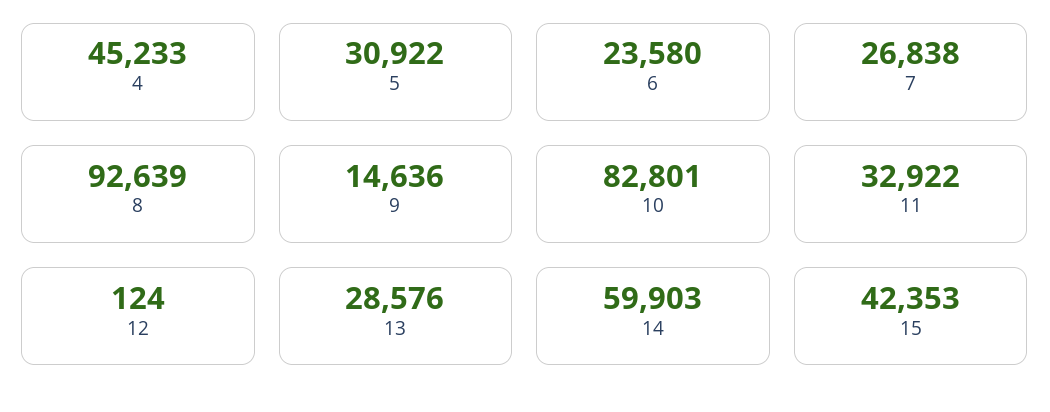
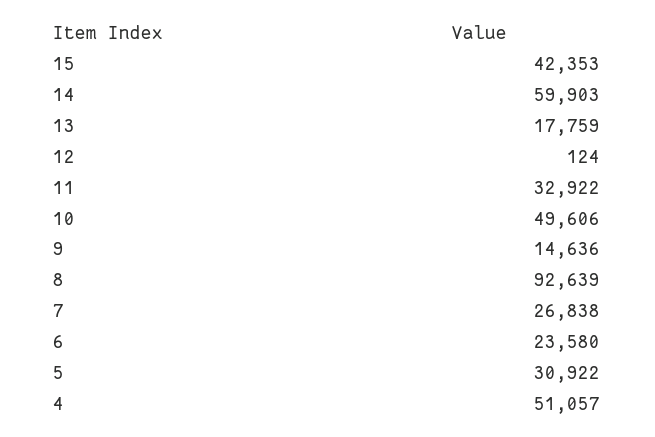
4: 45233 -> 51057
10: 82801 -> 49606
13: 28576 -> 17759

